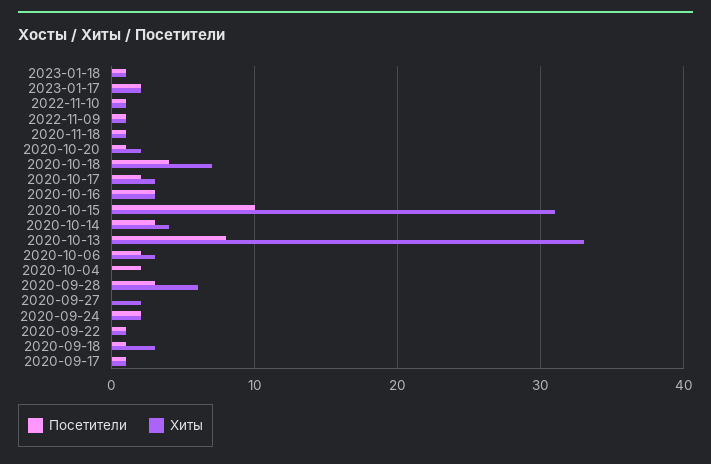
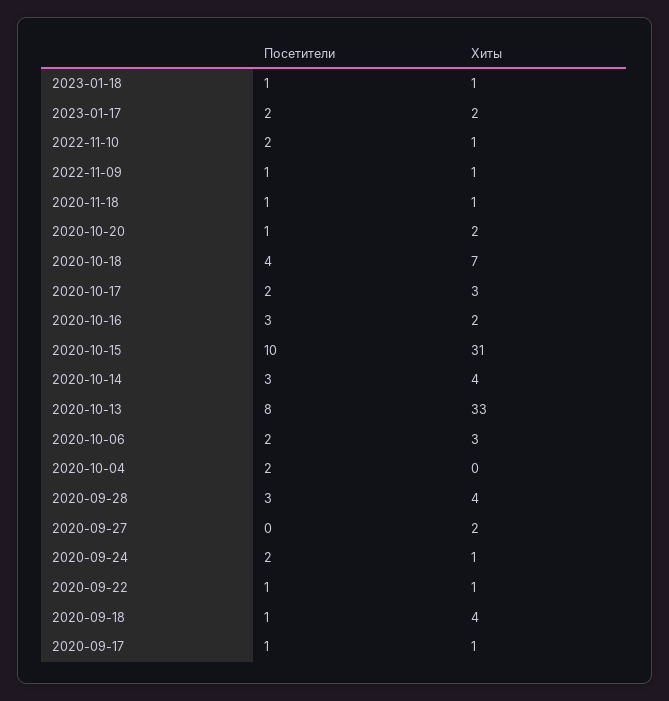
Посетители, 2022-11-10: 1 -> 2
Хиты, 2020-10-16: 3 -> 2
Хиты, 2020-09-28: 6 -> 4
Хиты, 2020-09-24: 2 -> 1
Хиты, 2020-09-18: 3 -> 4

